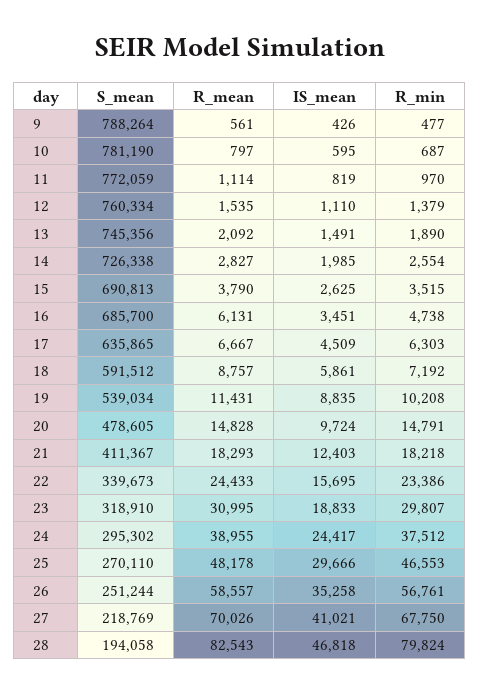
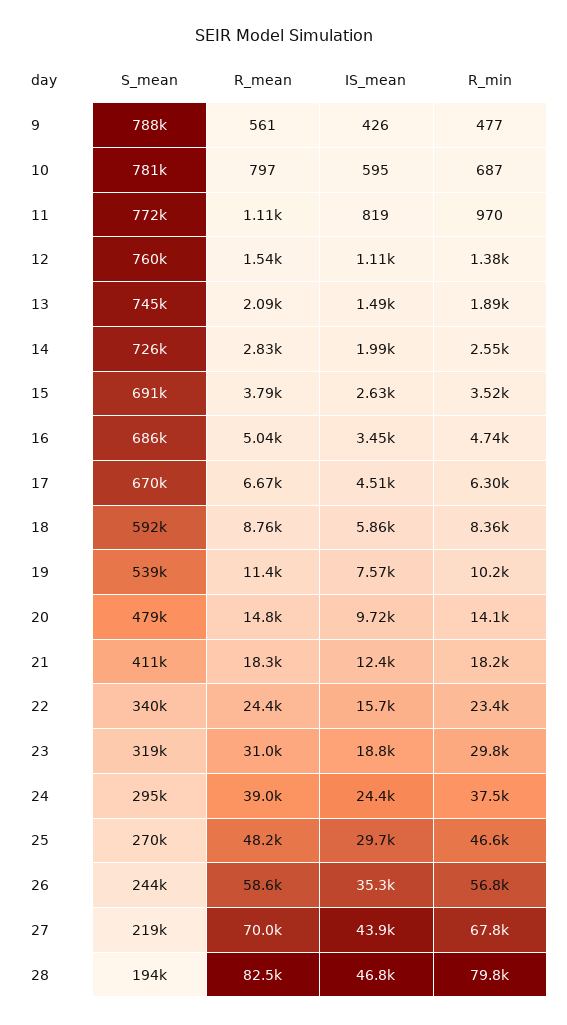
R_mean, 16: 6131 -> 5040
S_mean, 17: 635865 -> 670000
R_min, 18: 7192 -> 8360
IS_mean, 19: 8835 -> 7570
R_min, 20: 14791 -> 14100
S_mean, 26: 251244 -> 244000
IS_mean, 27: 41021 -> 43900

